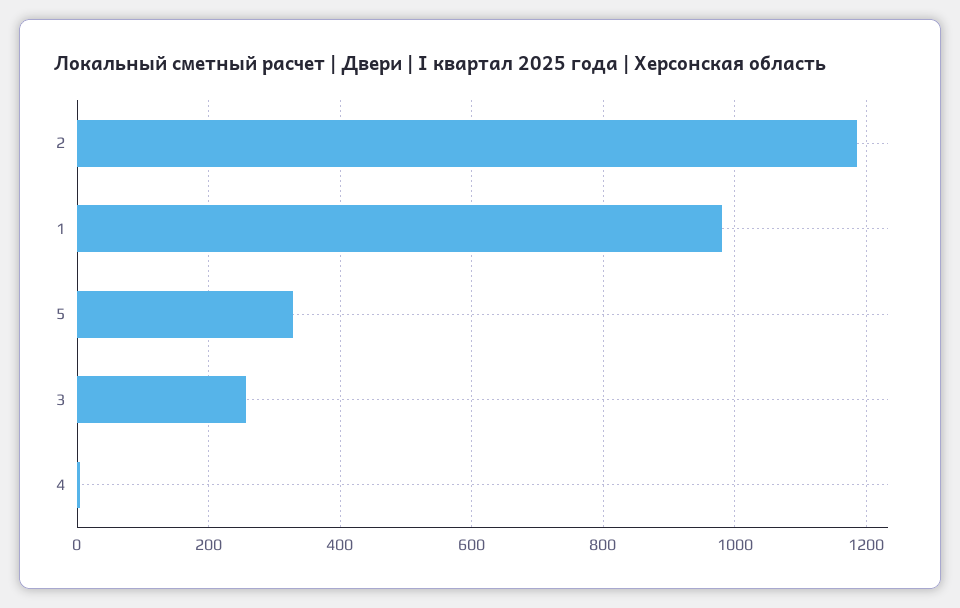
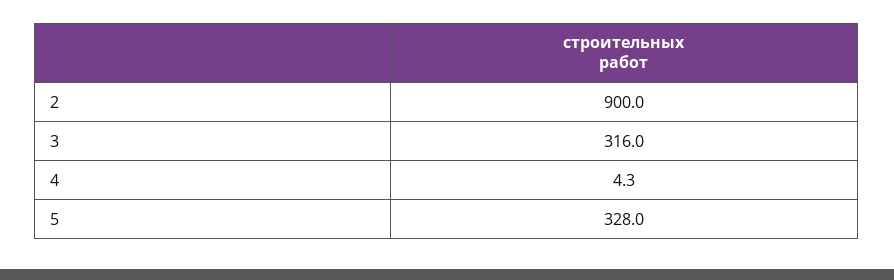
2: 1180 -> 900
1: 980 -> none
3: 260 -> 316

